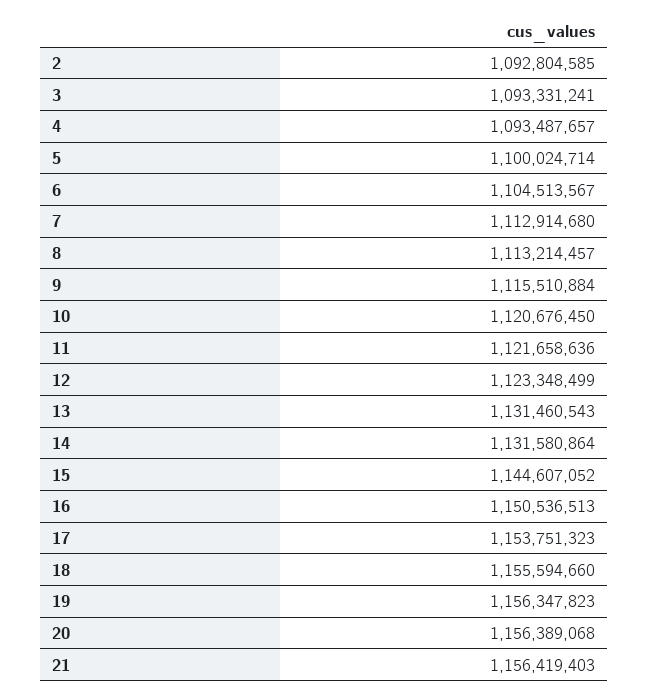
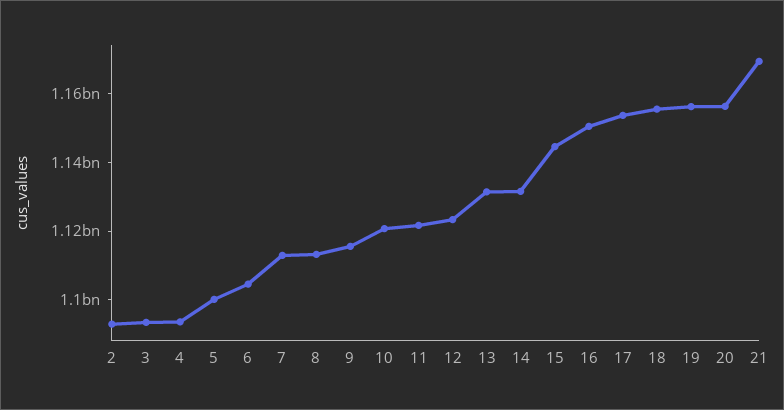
21: 1156419403 -> 1170000000

